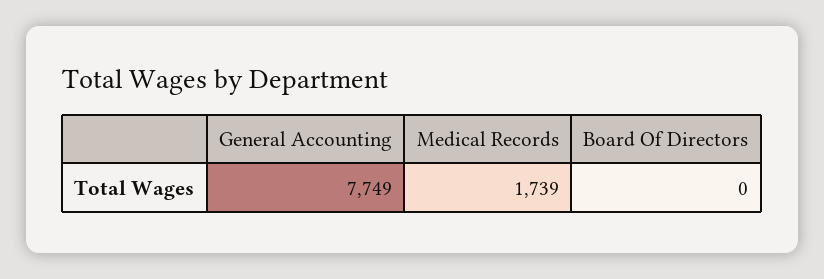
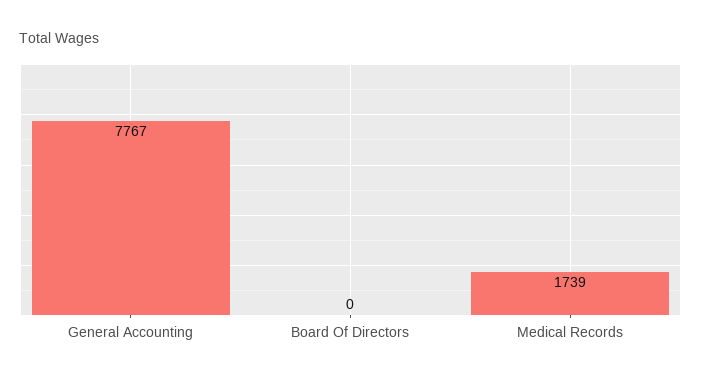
General Accounting: 7749 -> 7767

